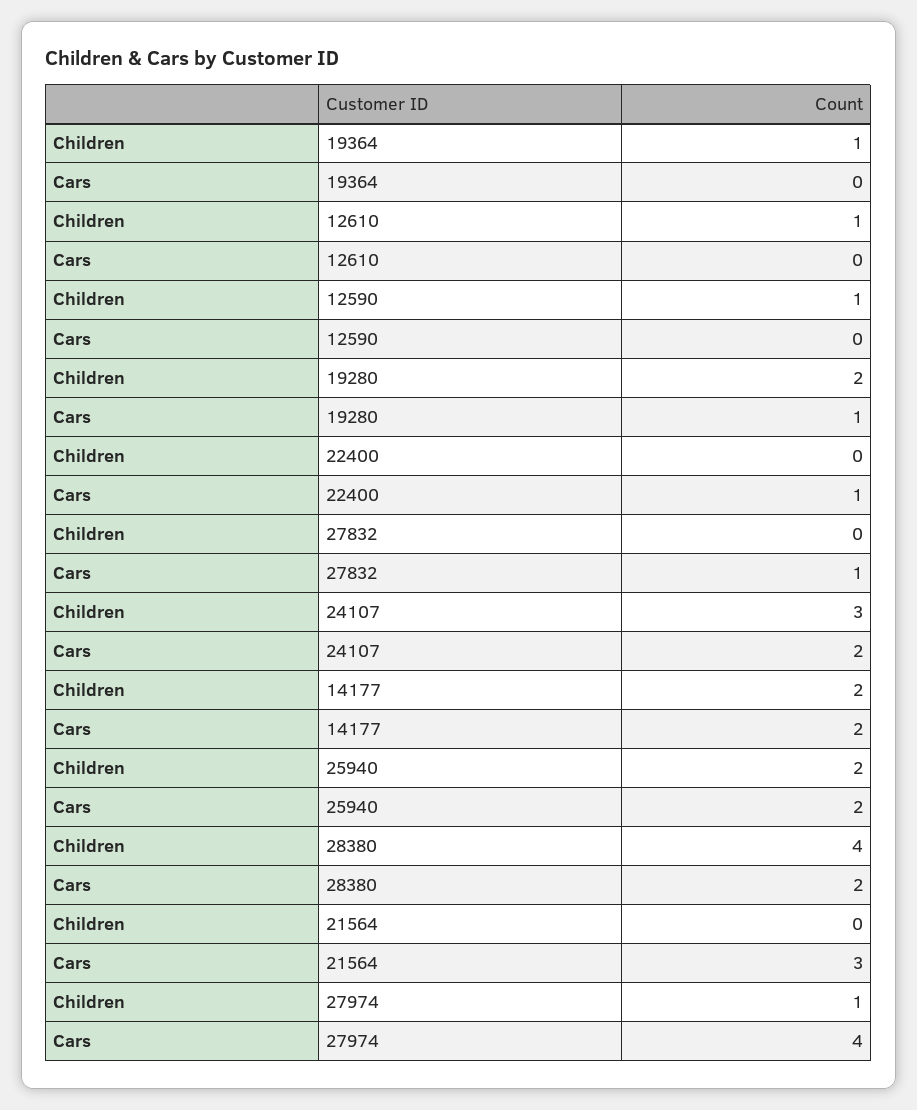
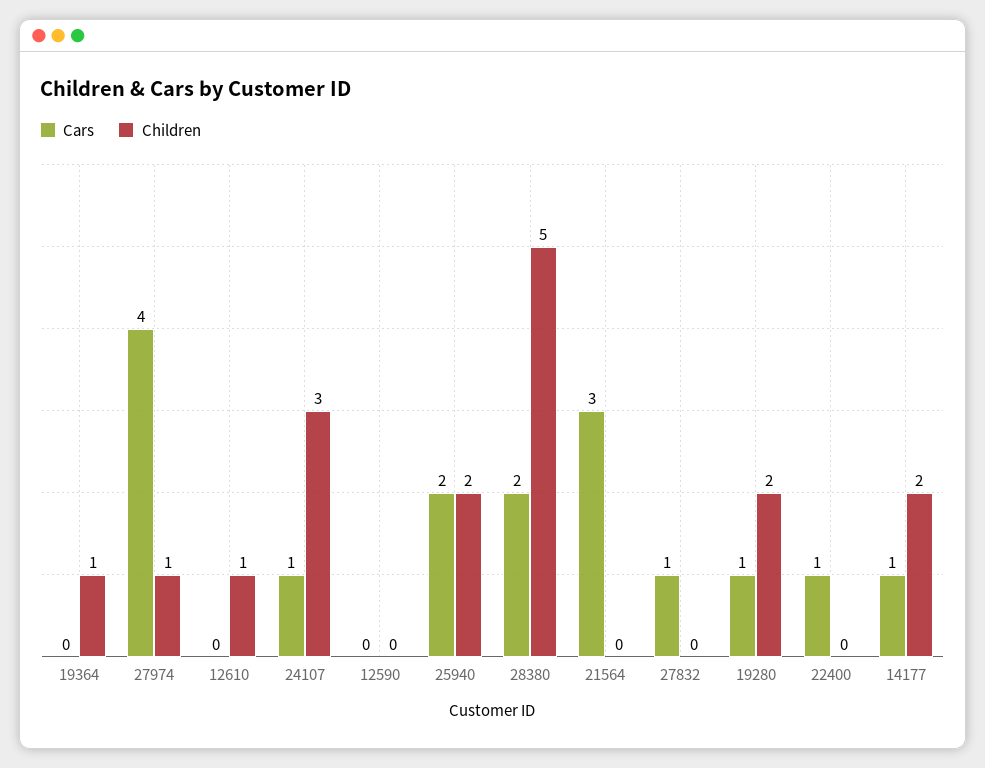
Children, 12590: 1 -> 0
Cars, 24107: 2 -> 1
Cars, 14177: 2 -> 1
Children, 28380: 4 -> 5

